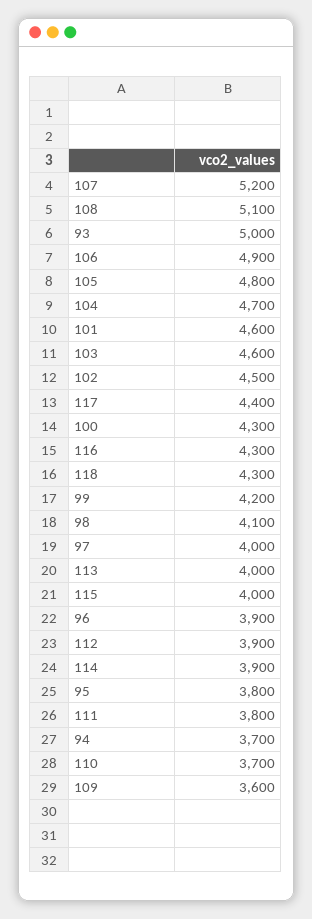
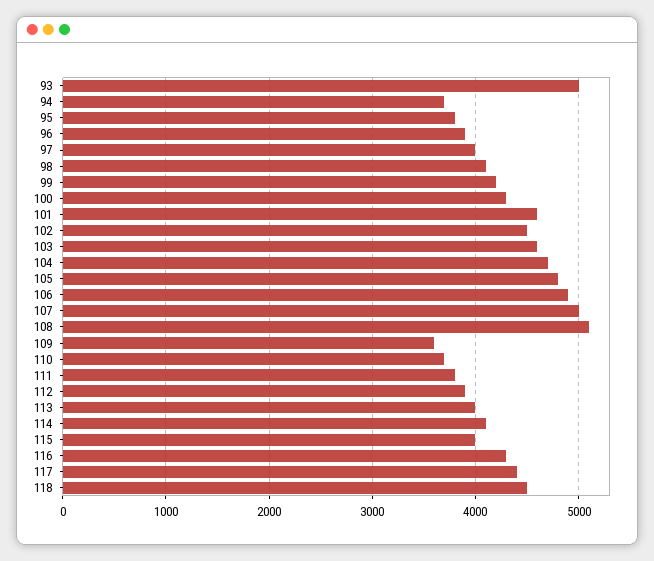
107: 5200 -> 5000
118: 4300 -> 4500
114: 3900 -> 4100

